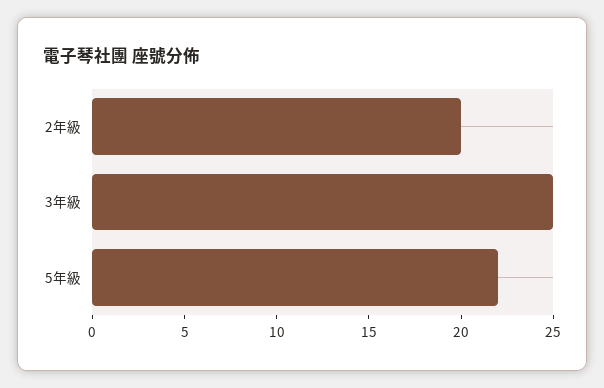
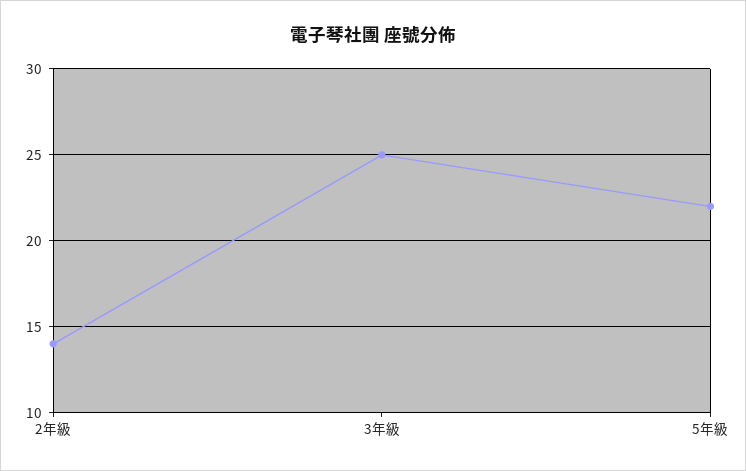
2年級: 20 -> 14

